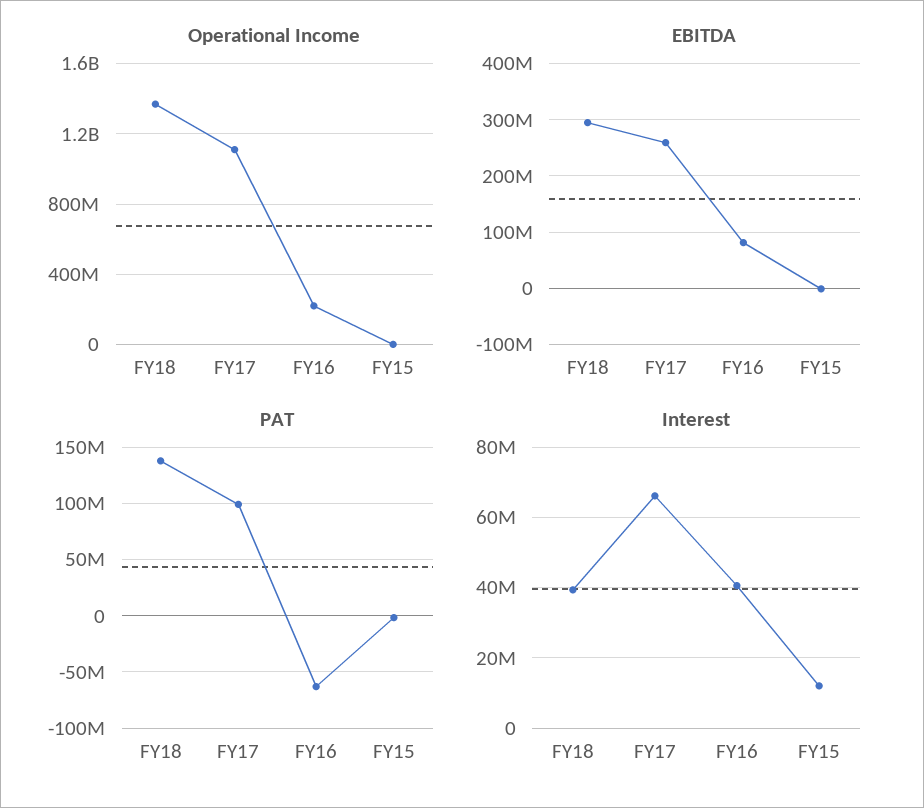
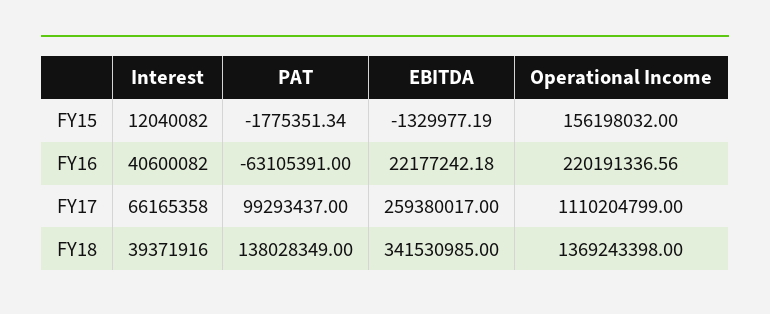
Operational Income, FY15: 0 -> 156198032
EBITDA, FY18: 300000000 -> 341530985
EBITDA, FY16: 80000000 -> 22177242.18

